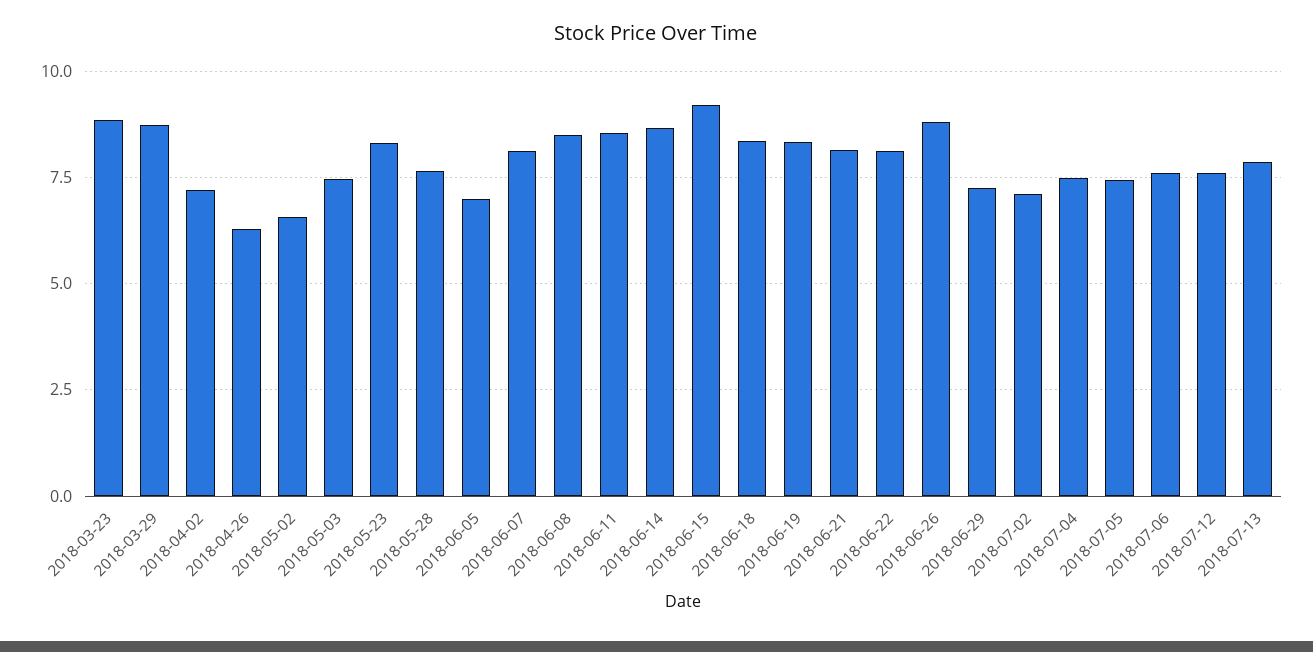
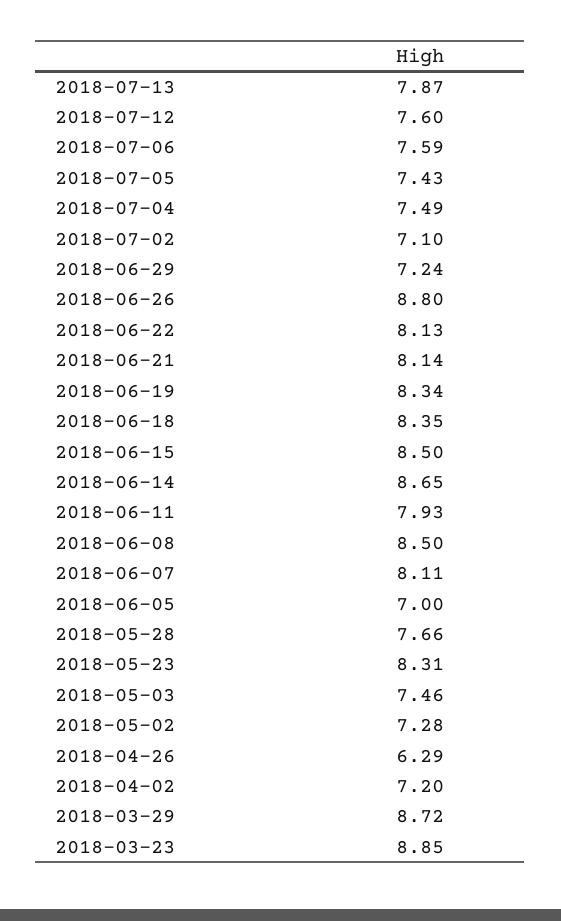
2018-05-02: 6.5 -> 7.28
2018-06-11: 8.5 -> 7.93
2018-06-15: 9.25 -> 8.5

